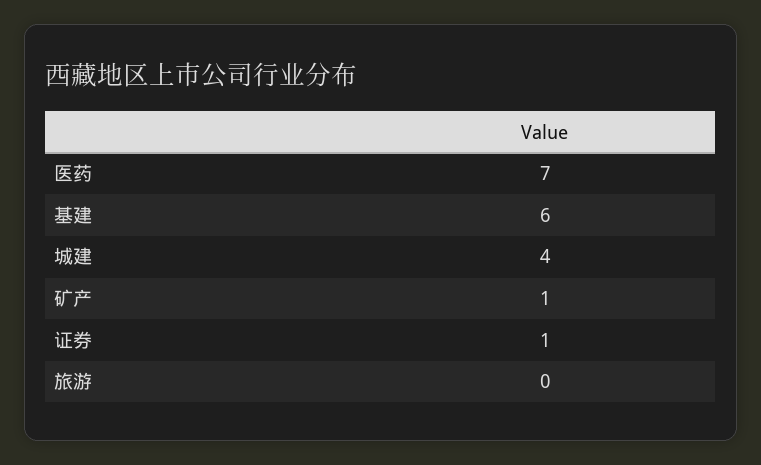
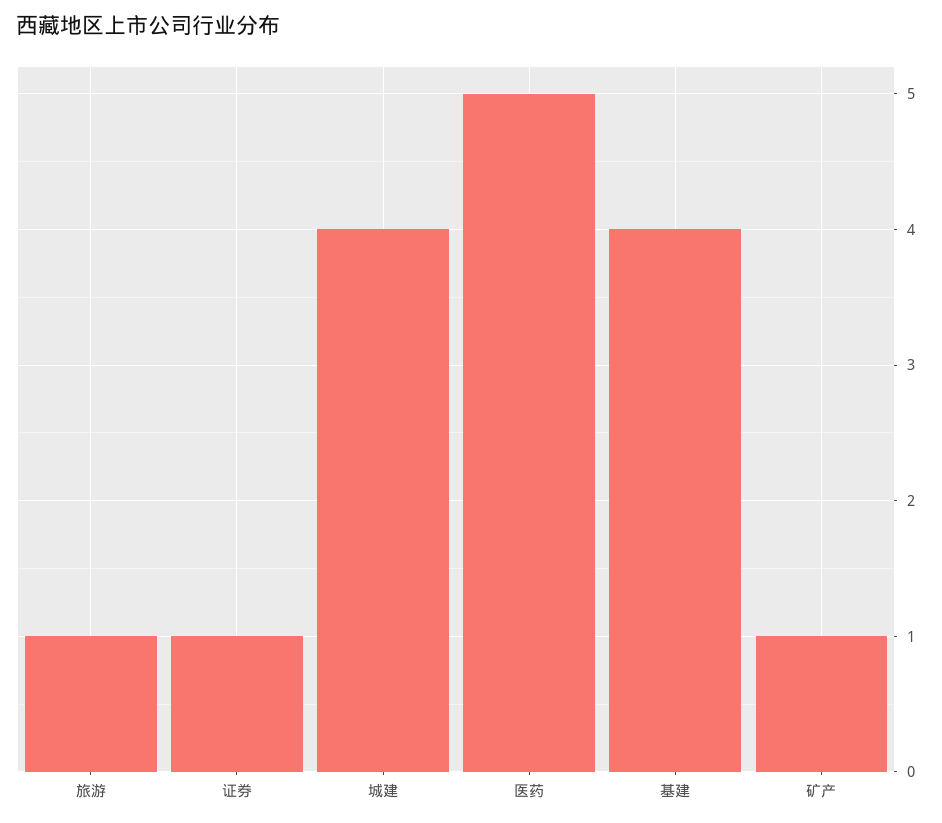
医药: 7 -> 5
基建: 6 -> 4
旅游: 0 -> 1

